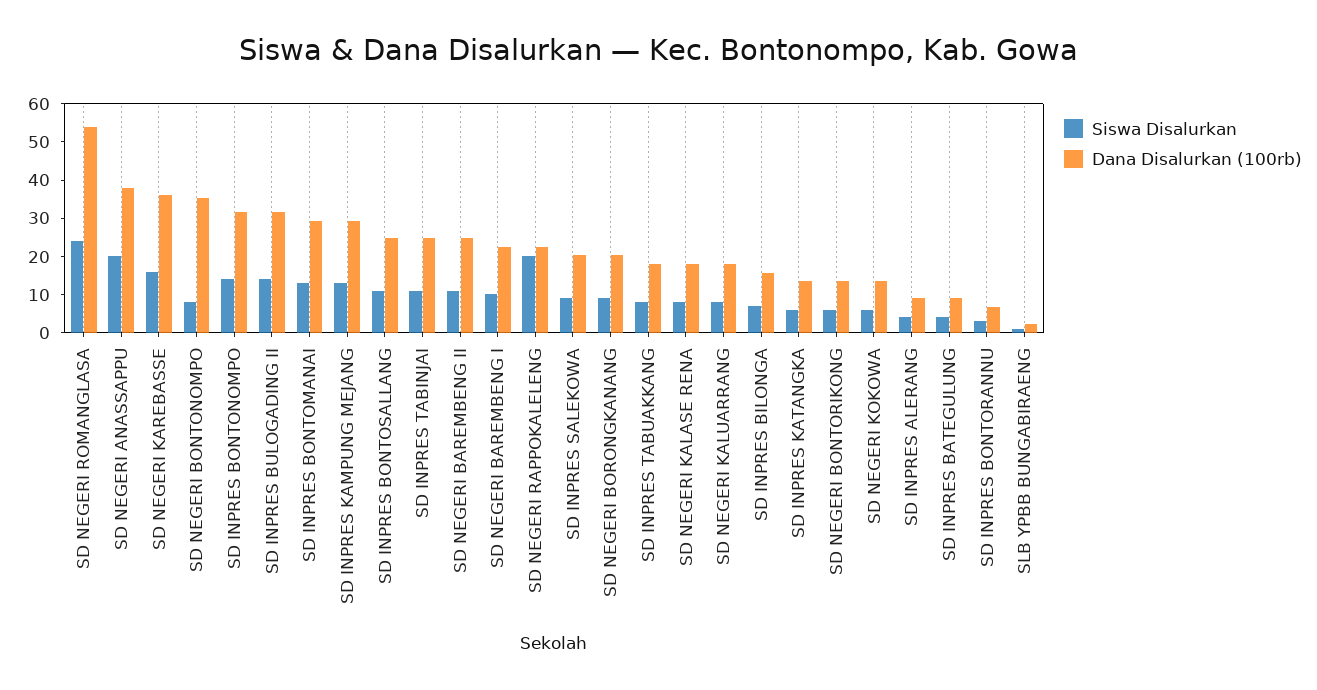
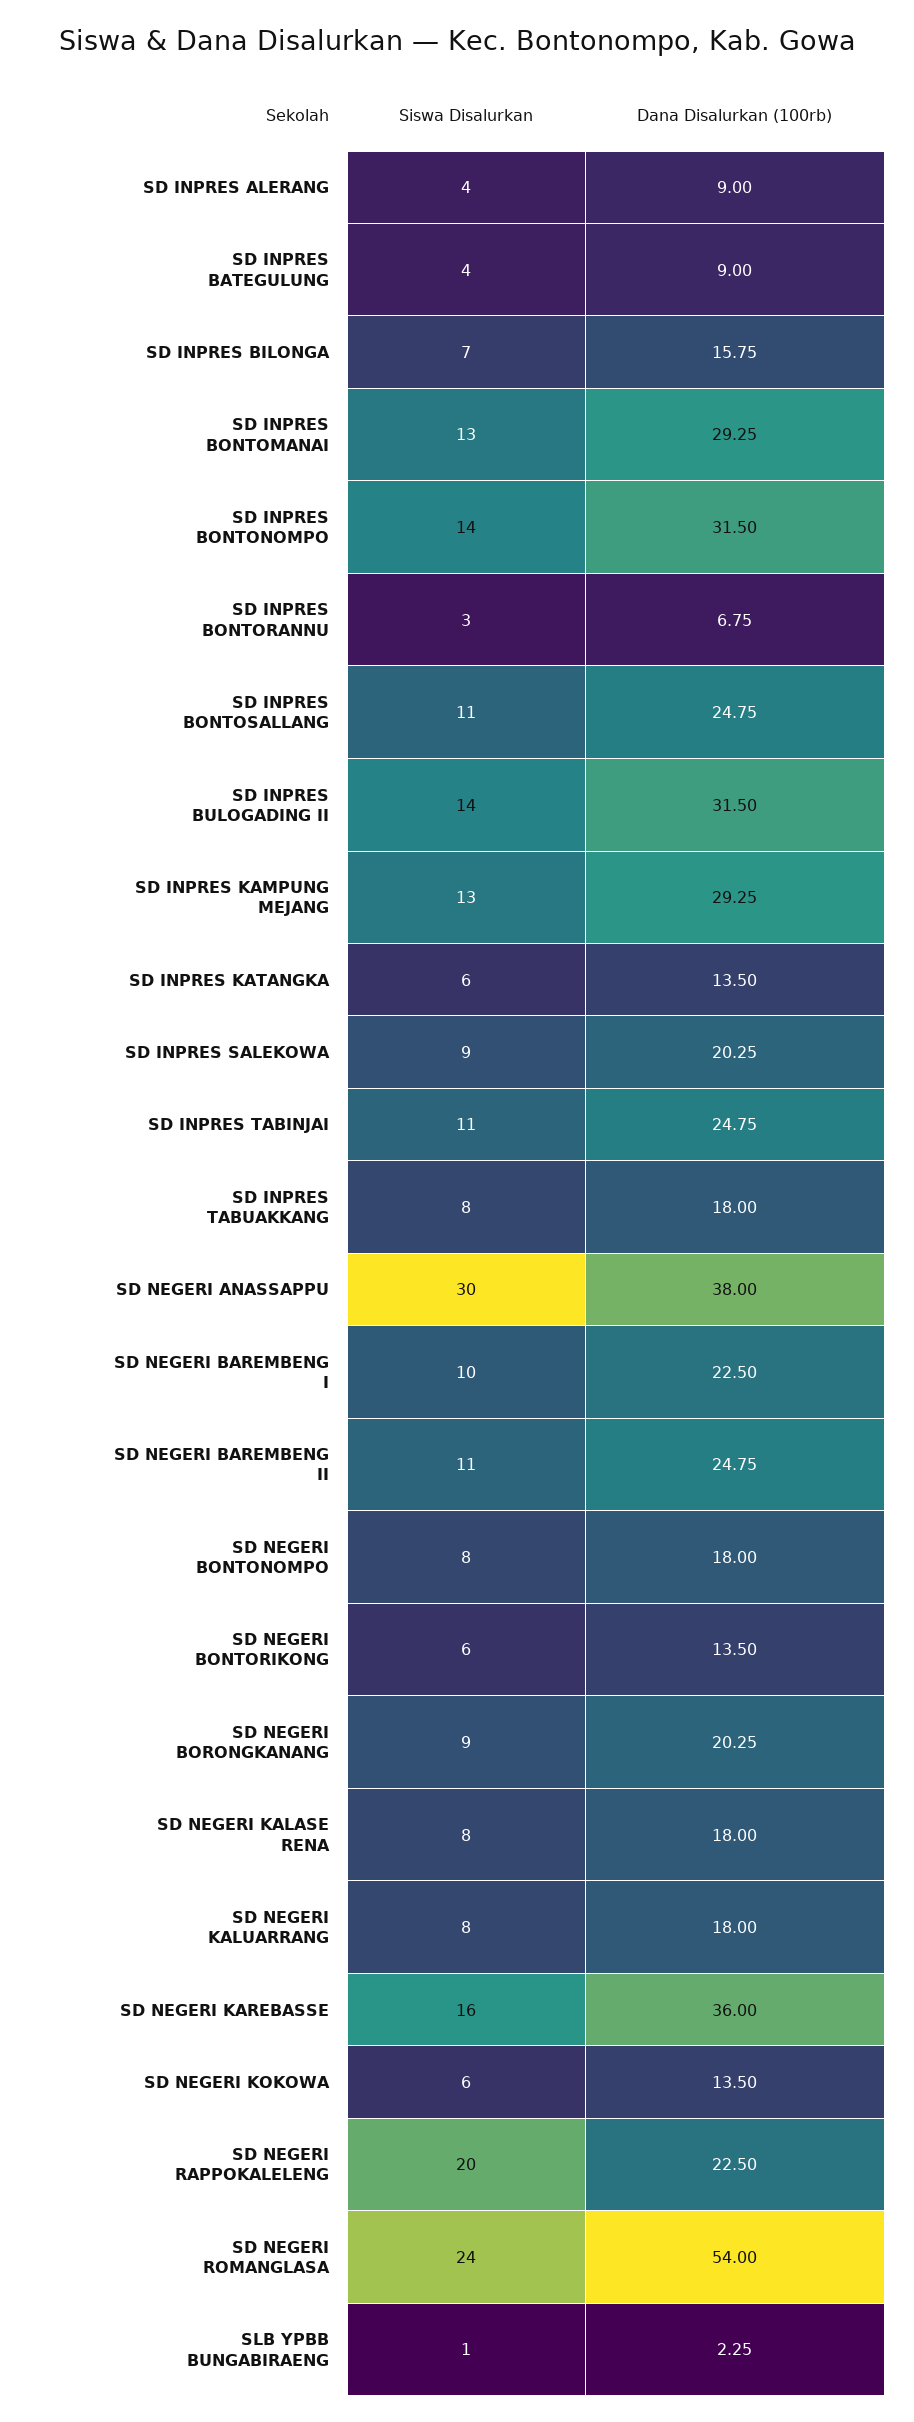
Siswa Disalurkan, SD NEGERI ANASSAPPU: 20 -> 30
Dana Disalurkan (100rb), SD NEGERI BONTONOMPO: 35 -> 18

